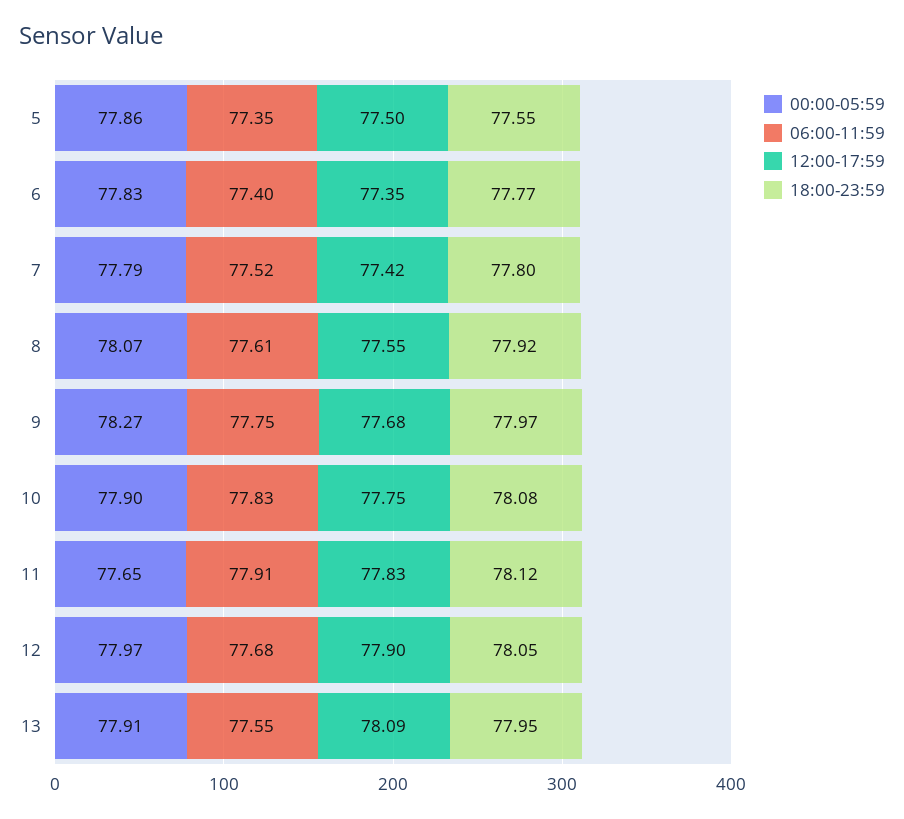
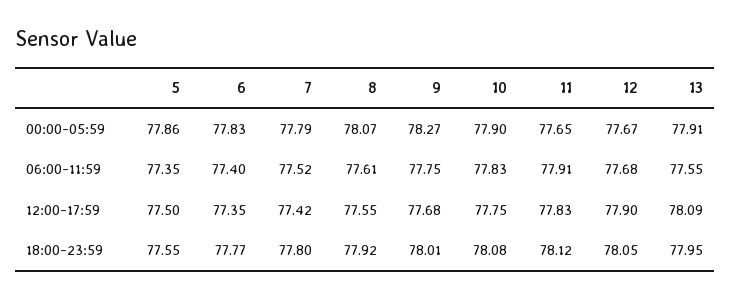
18:00-23:59, 9: 77.97 -> 78.01
00:00-05:59, 12: 77.97 -> 77.67

